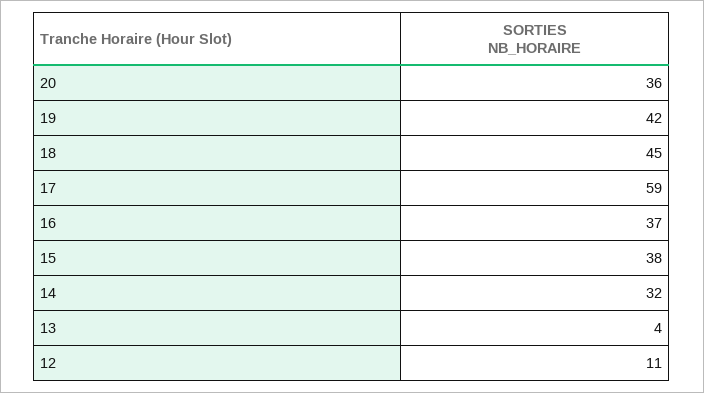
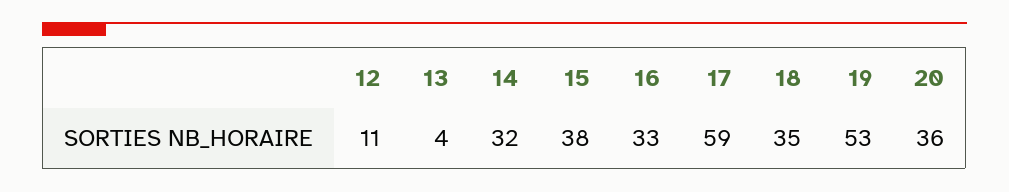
19: 42 -> 53
18: 45 -> 35
16: 37 -> 33

